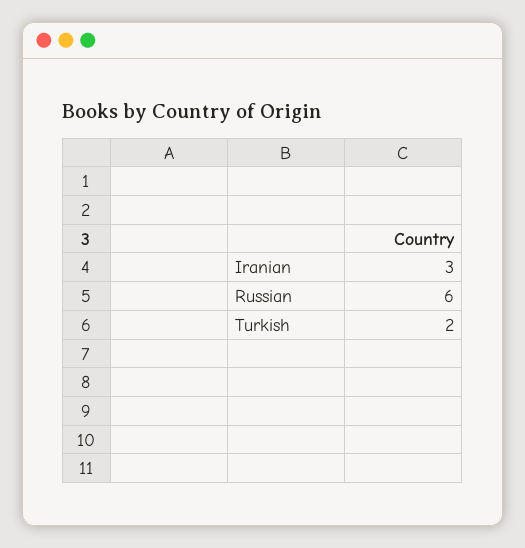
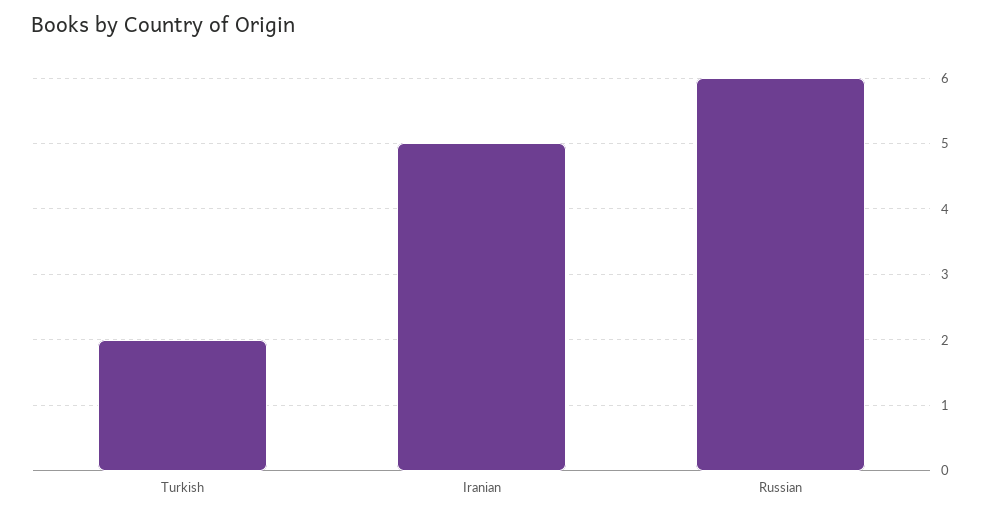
Iranian: 3 -> 5

